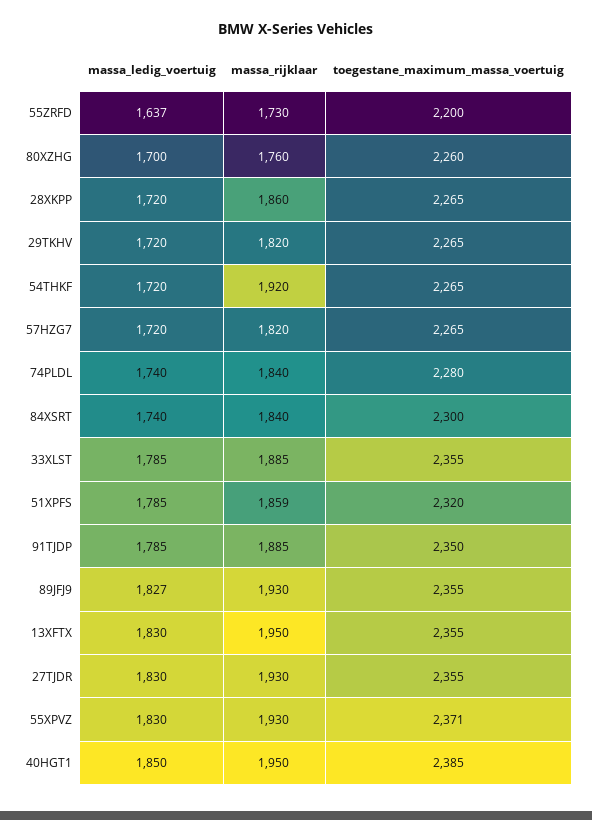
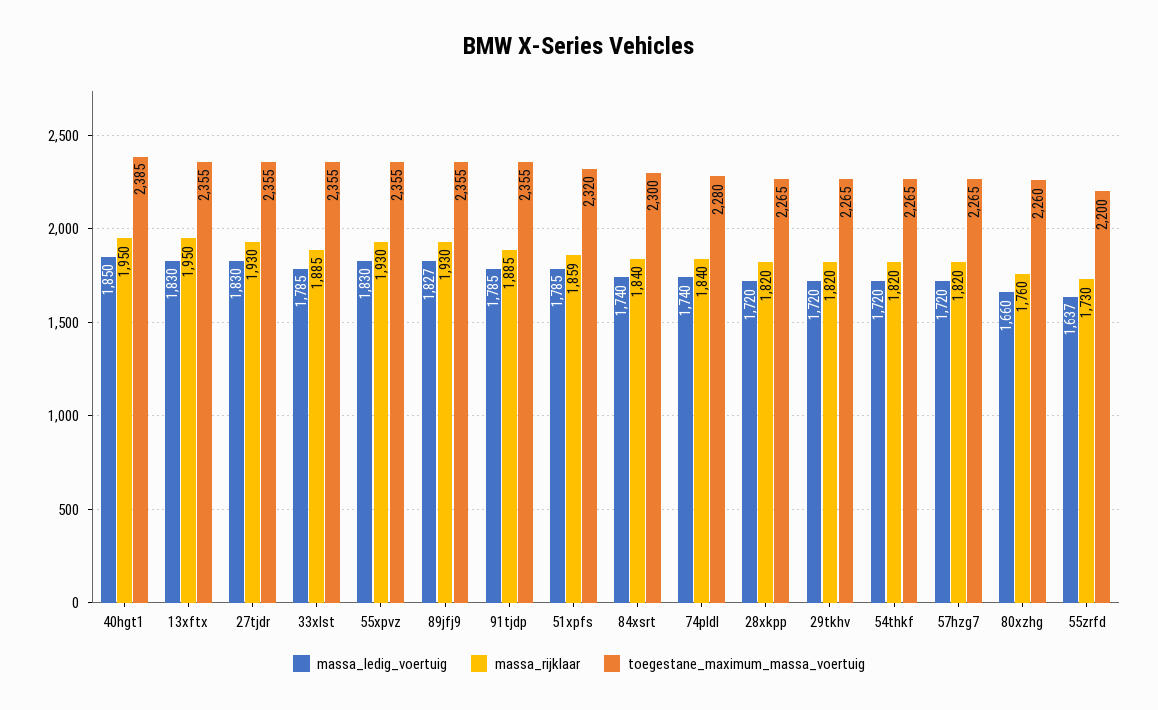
massa_ledig_voertuig, 80XZHG: 1700 -> 1660
massa_rijklaar, 28XKPP: 1860 -> 1820
massa_rijklaar, 54THKF: 1920 -> 1820
toegestane_maximum_massa_voertuig, 91TJDP: 2350 -> 2355
toegestane_maximum_massa_voertuig, 55XPVZ: 2371 -> 2355

